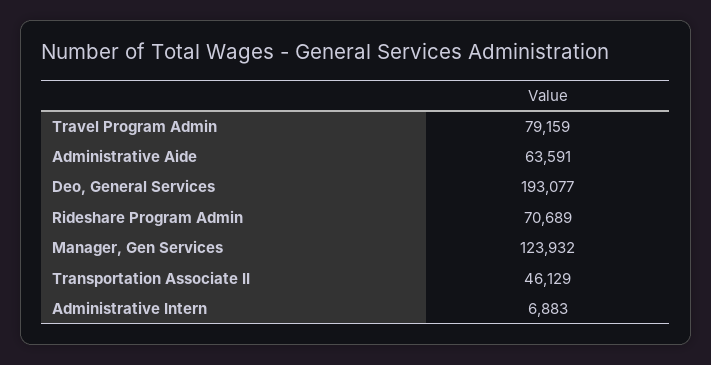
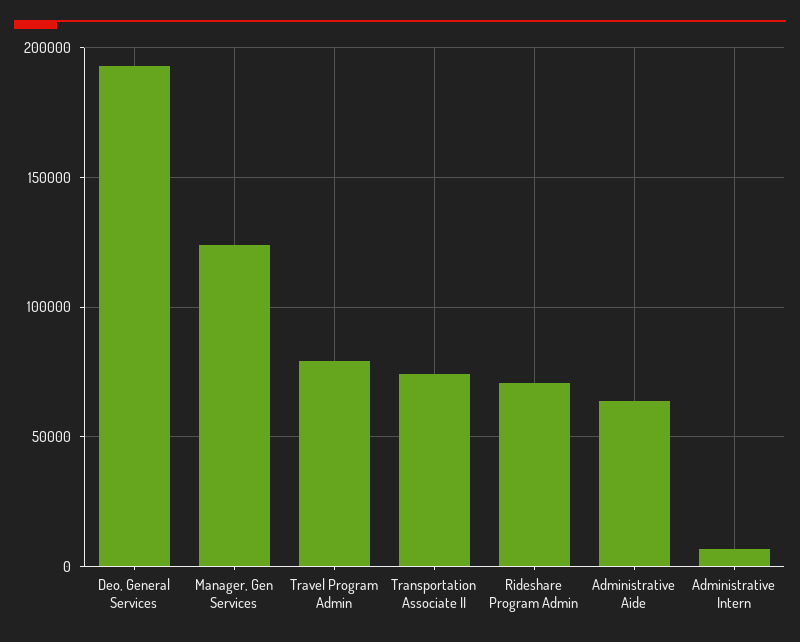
Transportation Associate II: 46129 -> 75000

